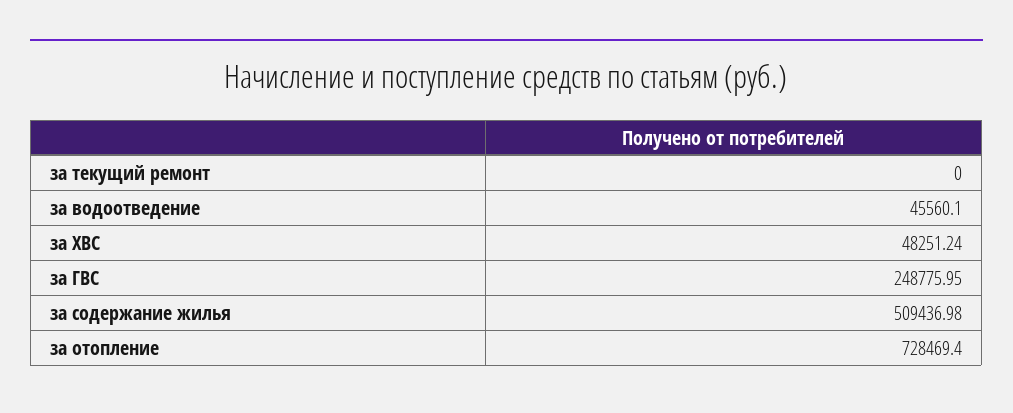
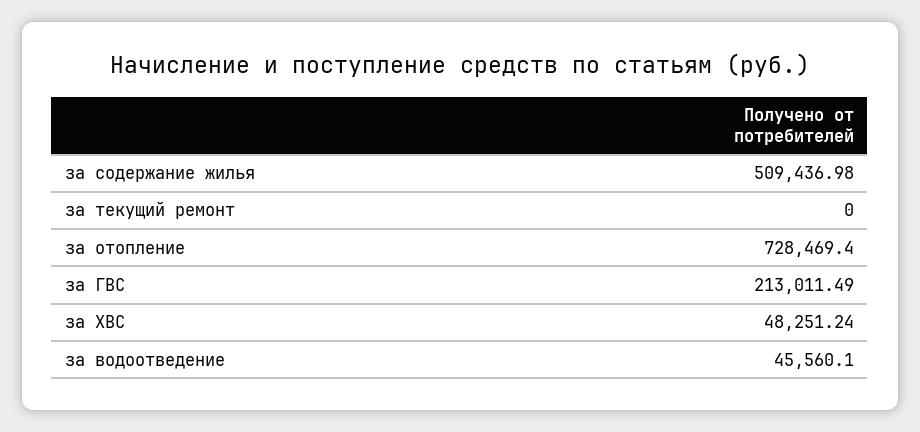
за ГВС: 248775.95 -> 213011.49

